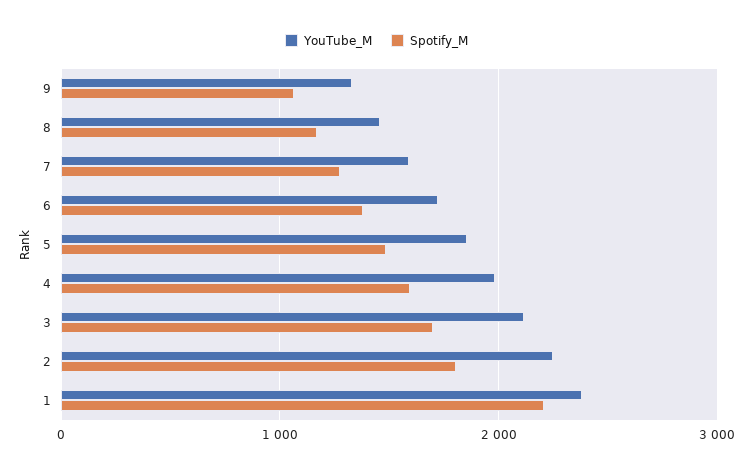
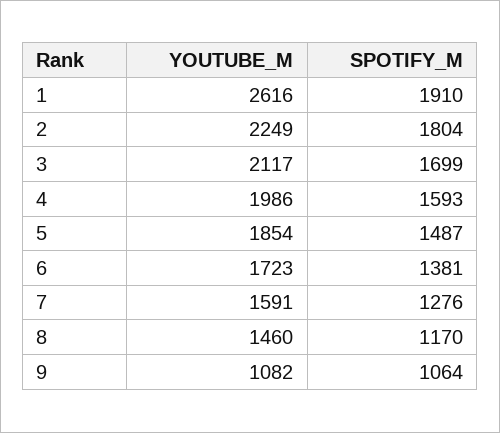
YouTube_M, 9: 1300 -> 1082
YouTube_M, 1: 2400 -> 2616
Spotify_M, 1: 2200 -> 1910

